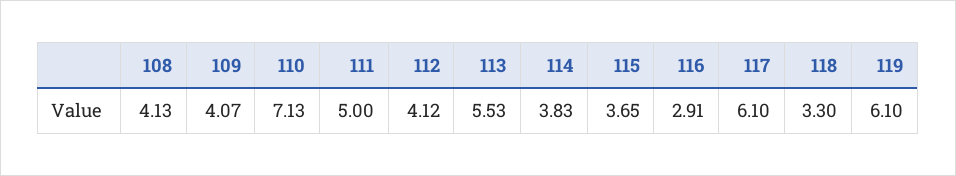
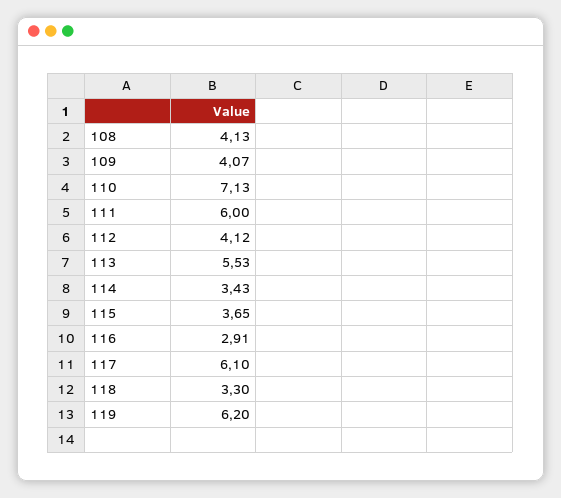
111: 5 -> 6
114: 3.83 -> 3.43
119: 6.1 -> 6.2

